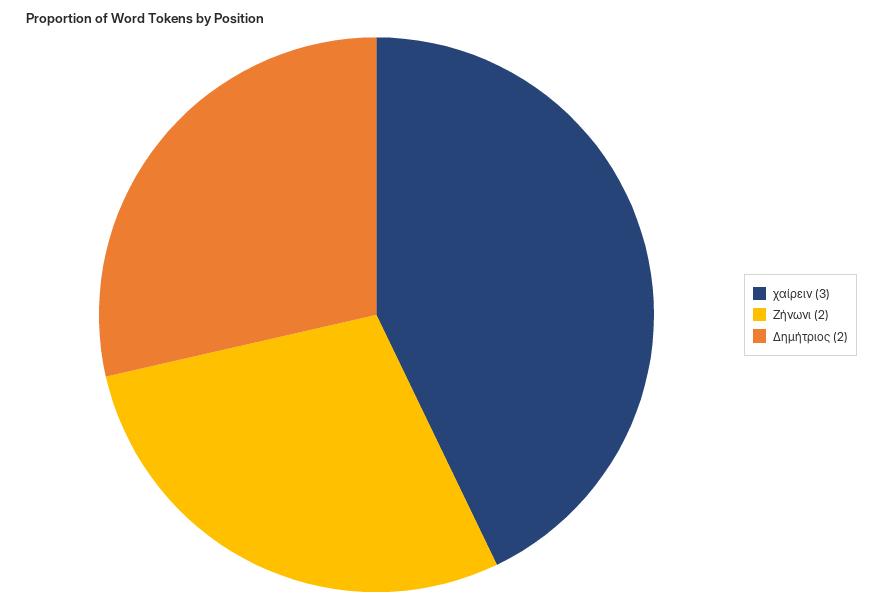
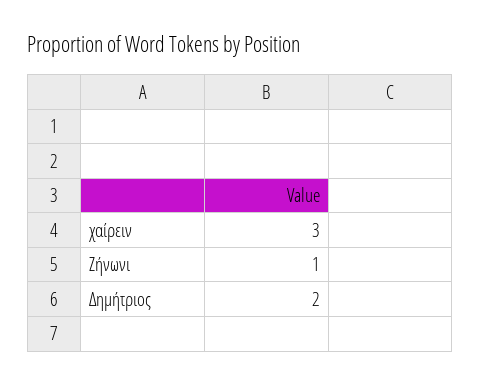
Ζήνωνι: 2 -> 1

